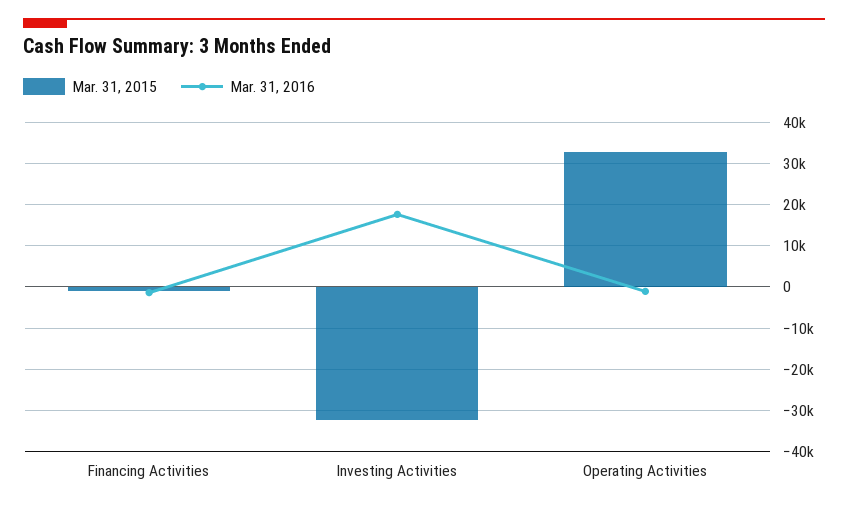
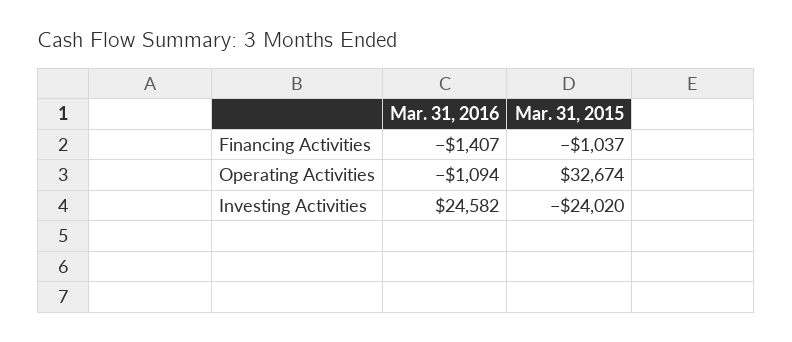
Mar. 31, 2015, Investing Activities: -32000 -> -24020
Mar. 31, 2016, Investing Activities: 18000 -> 24582

